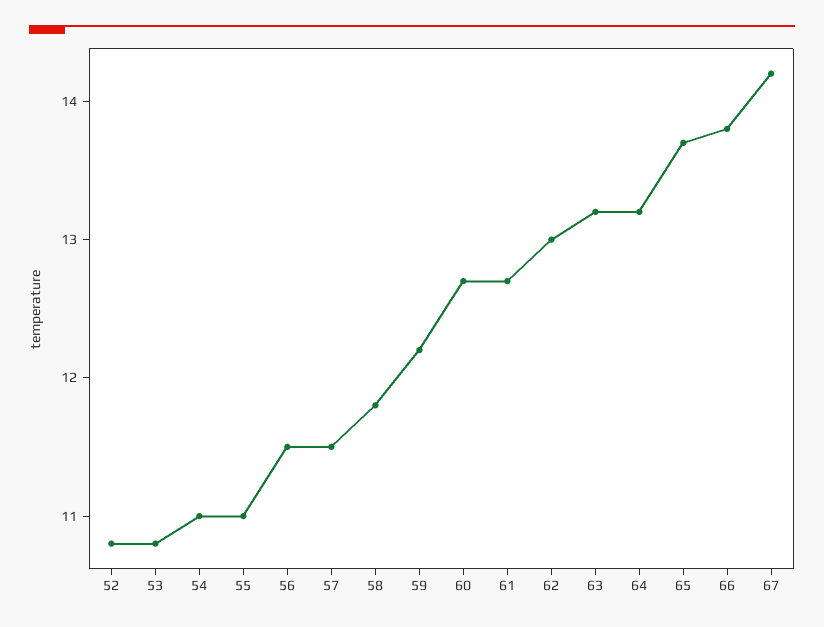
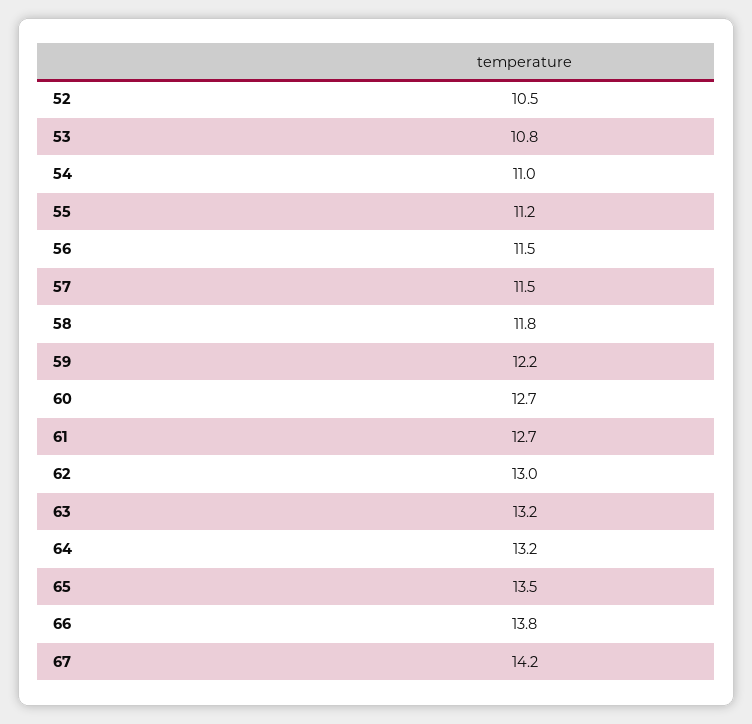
52: 10.8 -> 10.5
55: 11 -> 11.2
65: 13.7 -> 13.5

